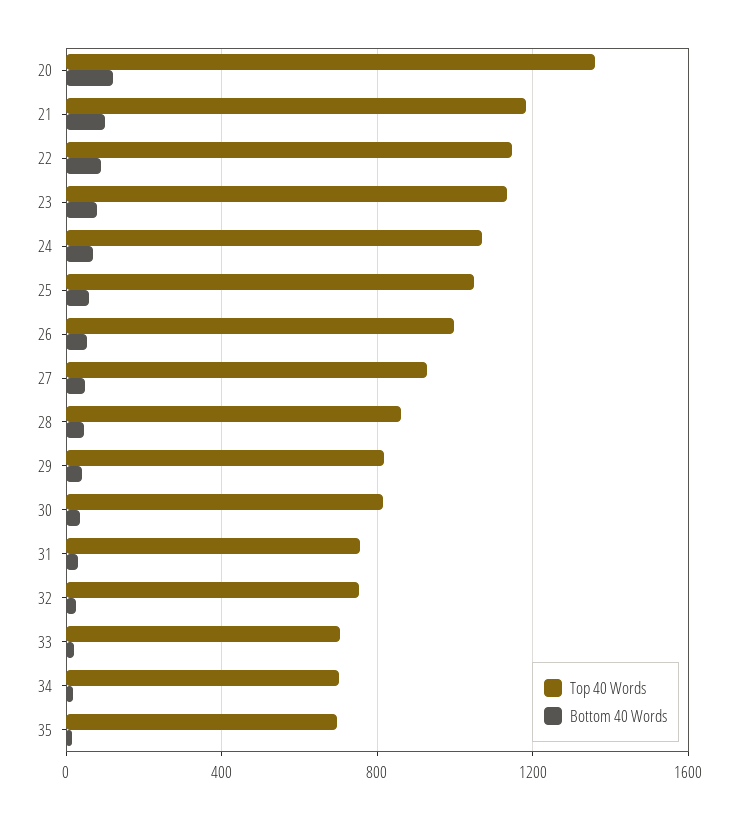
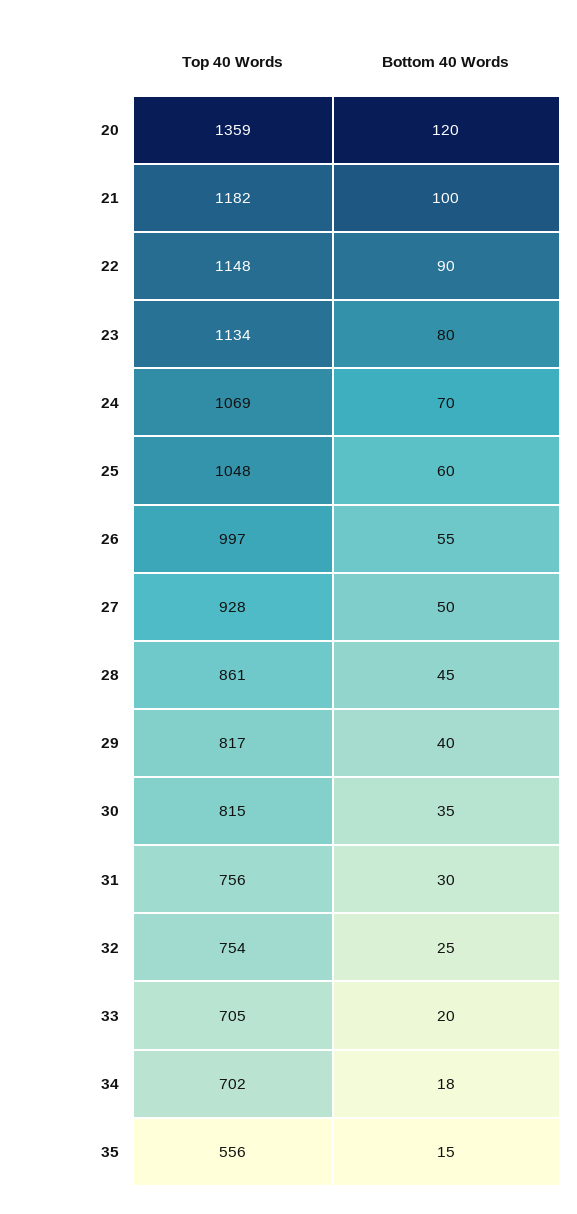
Top 40 Words, 35: 700 -> 556

